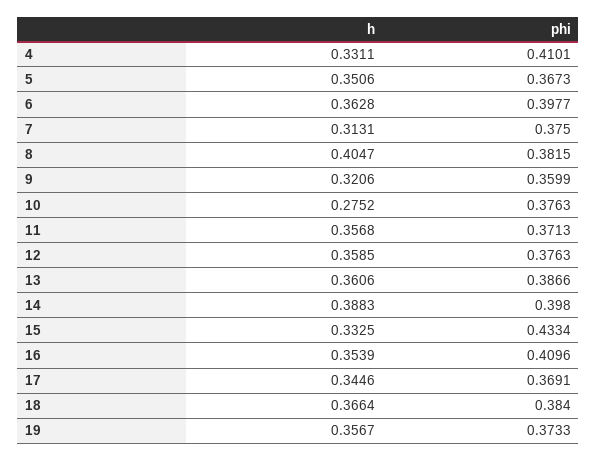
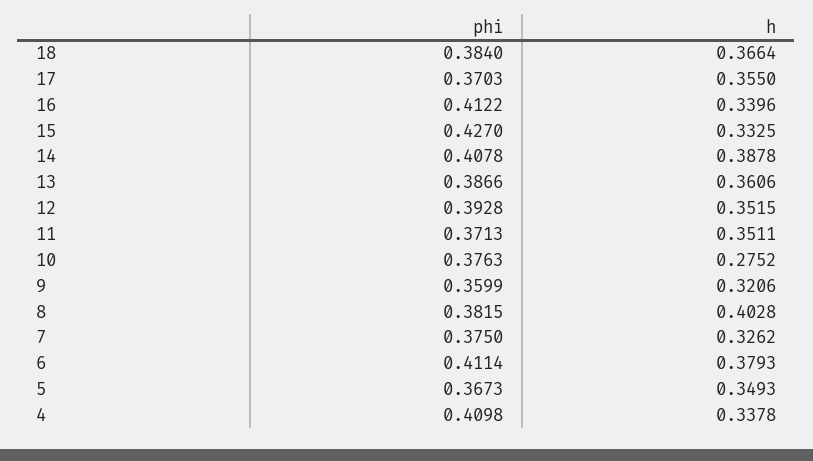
h, 4: 0.3311 -> 0.3378
phi, 4: 0.4101 -> 0.4098
h, 5: 0.3506 -> 0.3493
h, 6: 0.3628 -> 0.3793
phi, 6: 0.3977 -> 0.4114
h, 7: 0.3131 -> 0.3262
h, 8: 0.4047 -> 0.4028
h, 11: 0.3568 -> 0.3511
h, 12: 0.3585 -> 0.3515
phi, 12: 0.3763 -> 0.3928
h, 14: 0.3883 -> 0.3878
phi, 14: 0.398 -> 0.4078
phi, 15: 0.4334 -> 0.427
h, 16: 0.3539 -> 0.3396
phi, 16: 0.4096 -> 0.4122
h, 17: 0.3446 -> 0.355
phi, 17: 0.3691 -> 0.3703
h, 19: 0.3567 -> none
phi, 19: 0.3733 -> none

